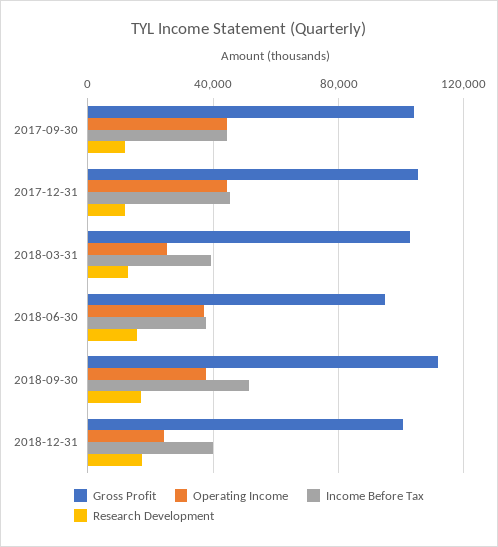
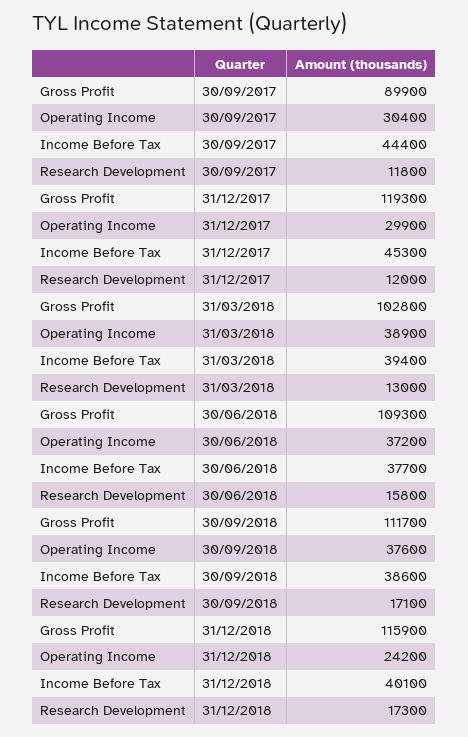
Gross Profit, 2017-09-30: 105000 -> 89900
Operating Income, 2017-09-30: 45000 -> 30400
Gross Profit, 2017-12-31: 105000 -> 119300
Operating Income, 2017-12-31: 45000 -> 29900
Operating Income, 2018-03-31: 25000 -> 38900
Gross Profit, 2018-06-30: 95000 -> 109300
Income Before Tax, 2018-09-30: 50000 -> 38600
Gross Profit, 2018-12-31: 100000 -> 115900

